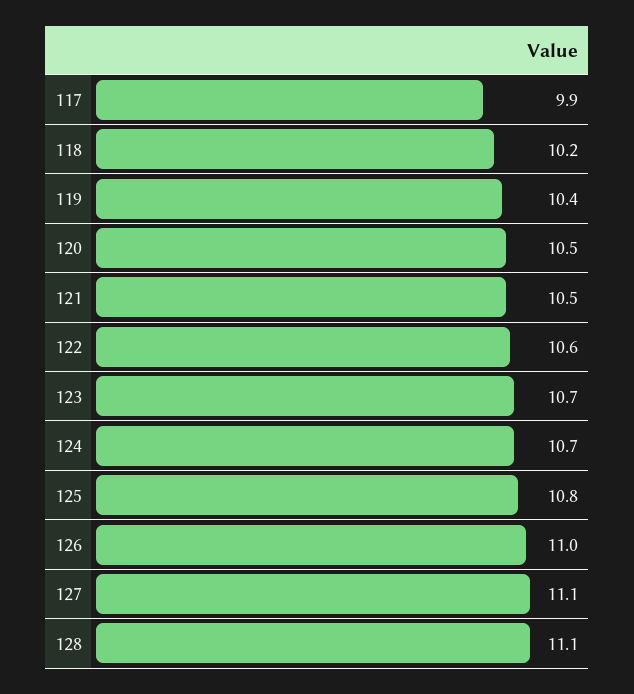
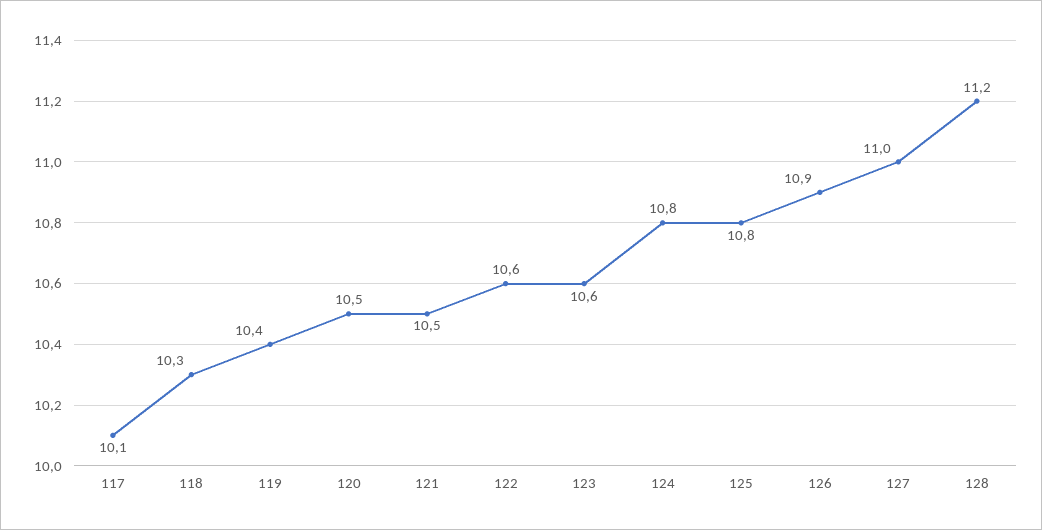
117: 9.9 -> 10.1
118: 10.2 -> 10.3
123: 10.7 -> 10.6
124: 10.7 -> 10.8
126: 11 -> 10.9
127: 11.1 -> 11
128: 11.1 -> 11.2

